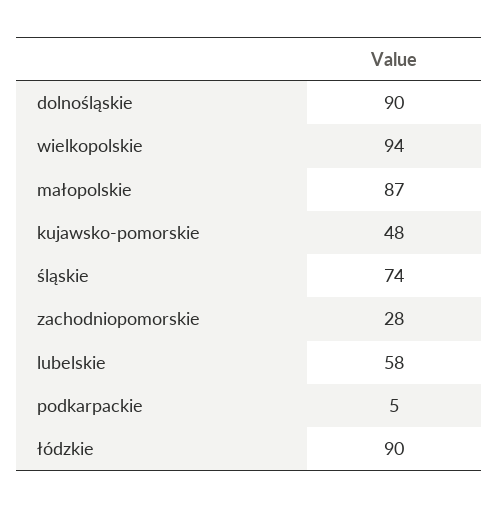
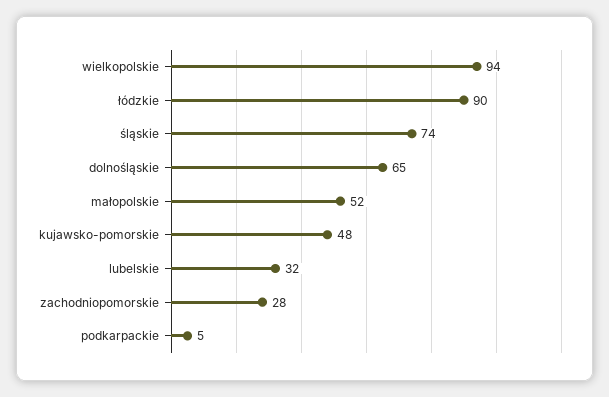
dolnośląskie: 90 -> 65
małopolskie: 87 -> 52
lubelskie: 58 -> 32

